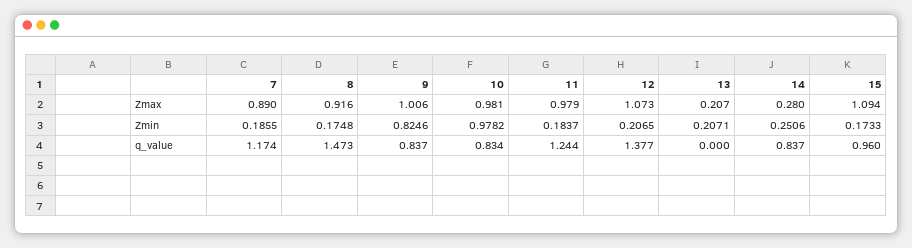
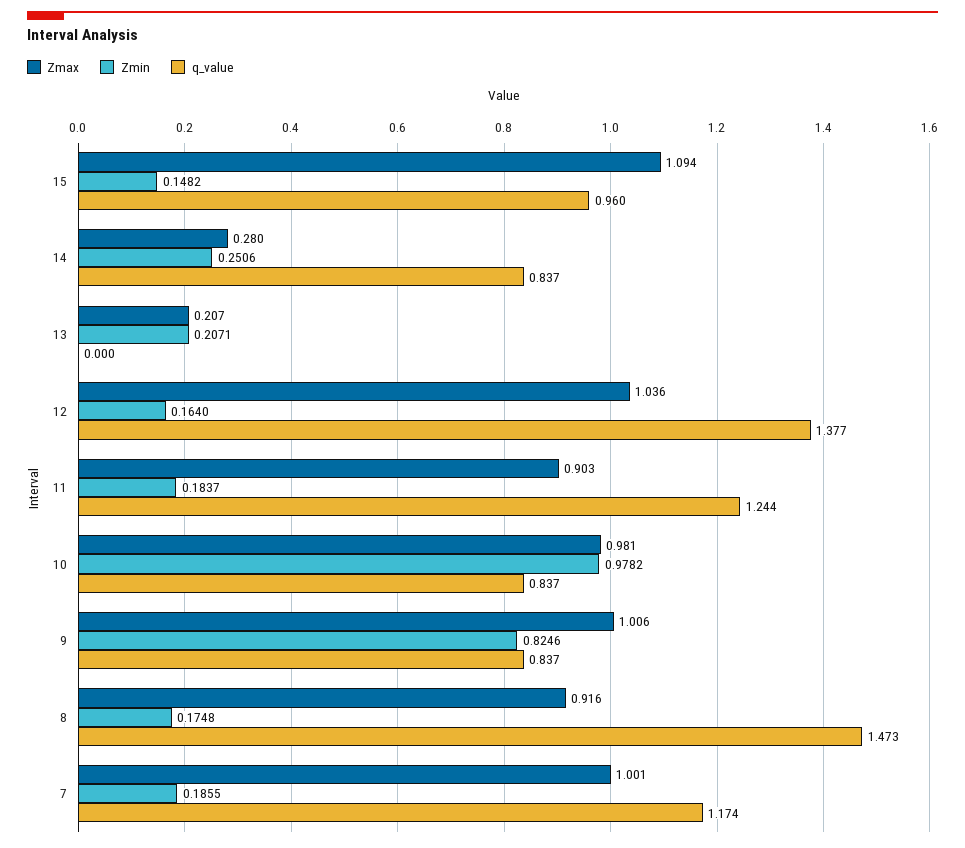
Zmax, 7: 0.89 -> 1.001
Zmax, 11: 0.979 -> 0.903
Zmax, 12: 1.073 -> 1.036
Zmin, 12: 0.2065 -> 0.164
Zmin, 15: 0.1733 -> 0.1482
q_value, 10: 0.834 -> 0.837

